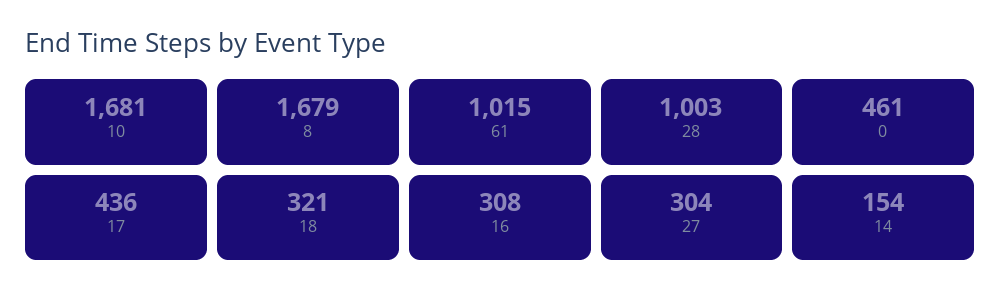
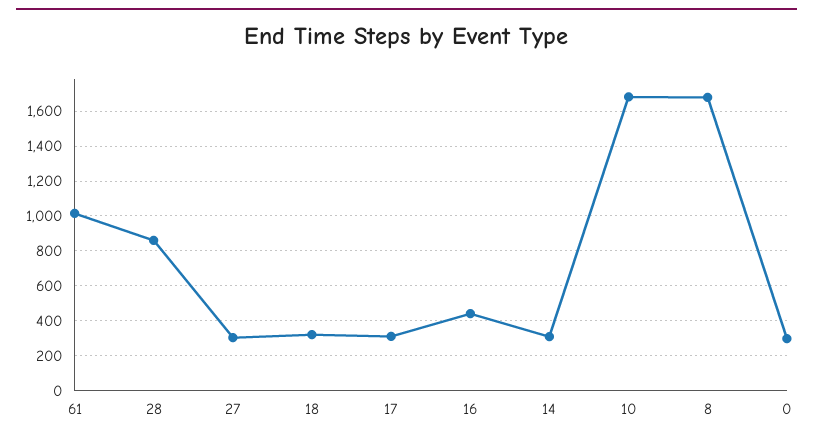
28: 1003 -> 850
0: 461 -> 300
17: 436 -> 300
16: 308 -> 450
14: 154 -> 300

